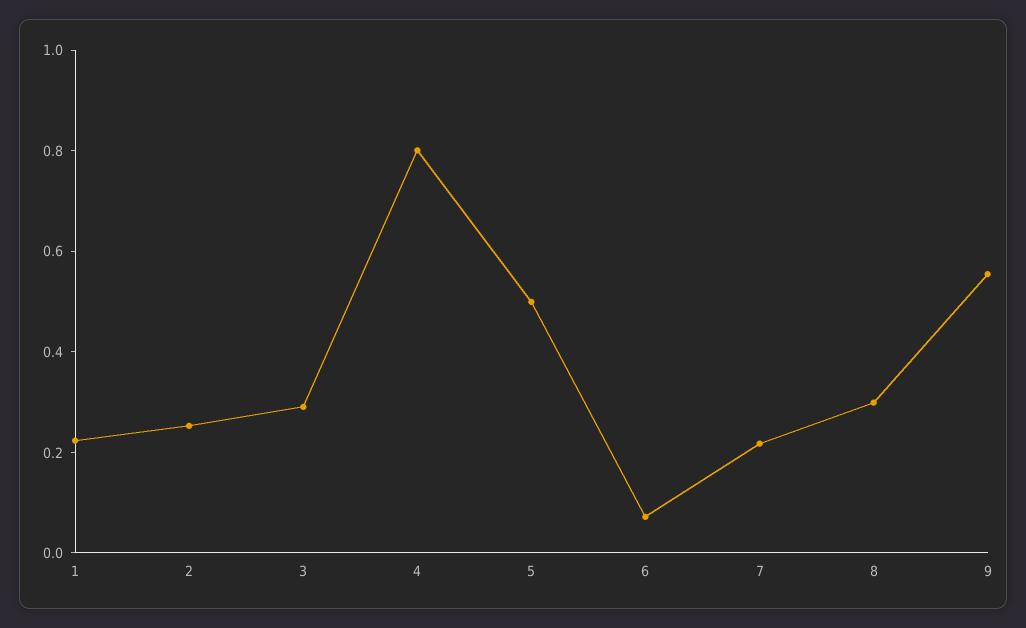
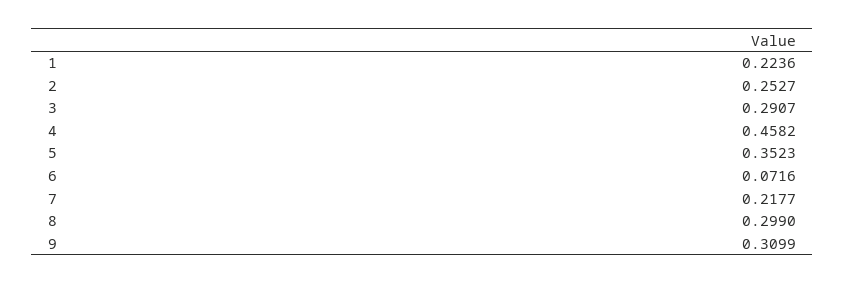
4: 0.8 -> 0.4582
5: 0.5 -> 0.3523
9: 0.55 -> 0.3099

